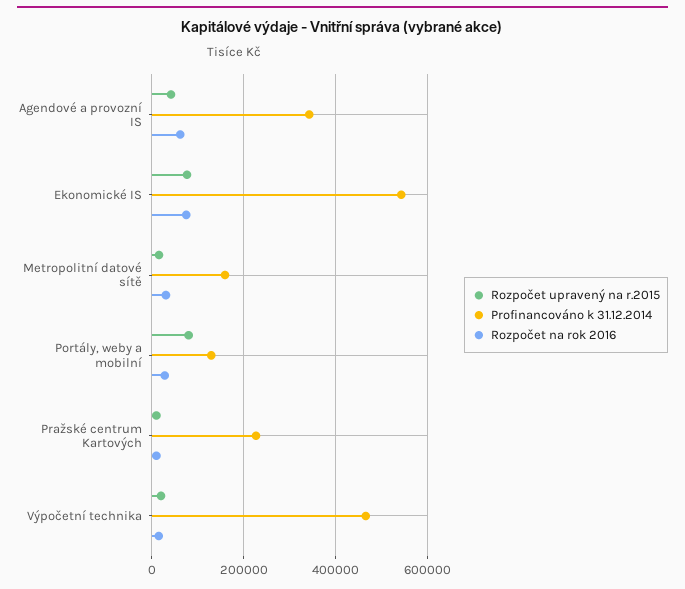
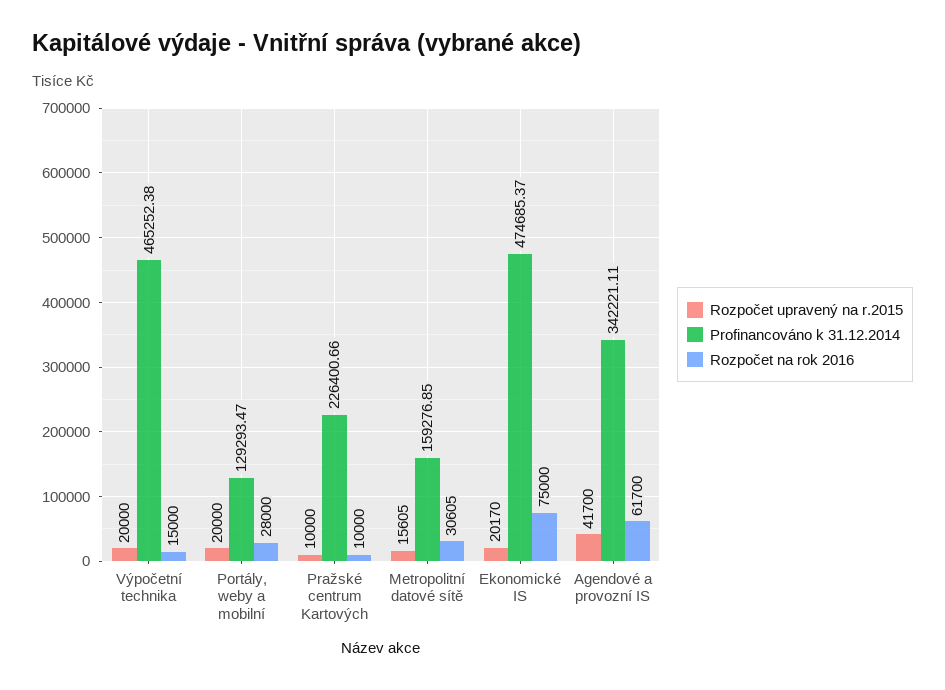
Rozpočet upravený na r.2015, Ekonomické IS: 80000 -> 20170
Profinancováno k 31.12.2014, Ekonomické IS: 540000 -> 474685.37
Rozpočet upravený na r.2015, Portály, weby a mobilní: 80000 -> 20000

